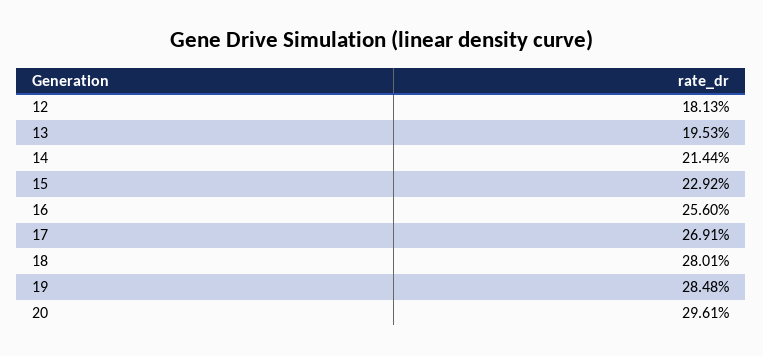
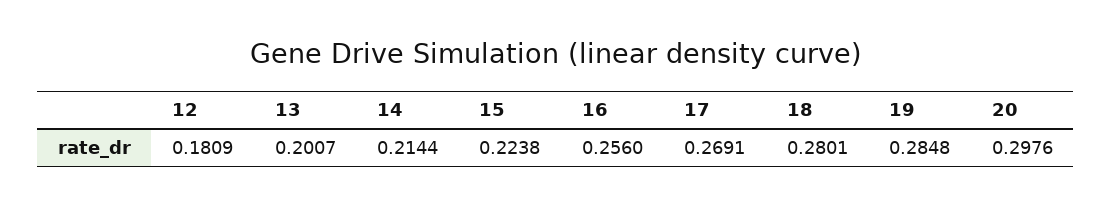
12: 0.1813 -> 0.1809
13: 0.1953 -> 0.2007
15: 0.2292 -> 0.2238
20: 0.2961 -> 0.2976

